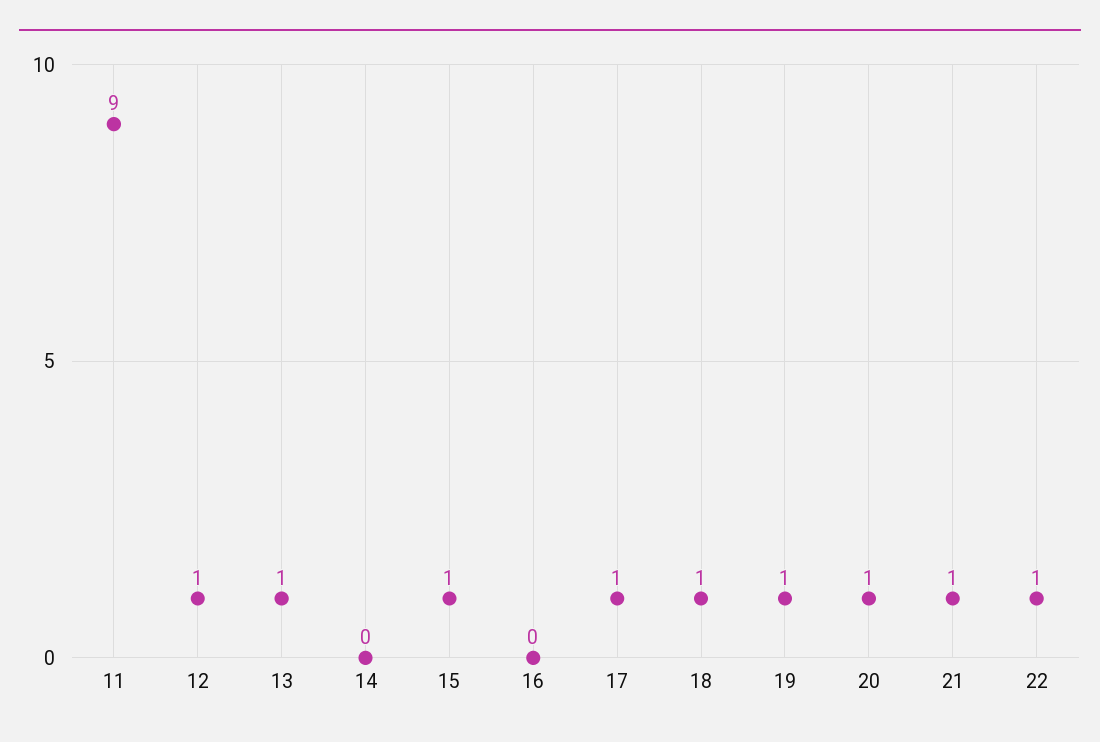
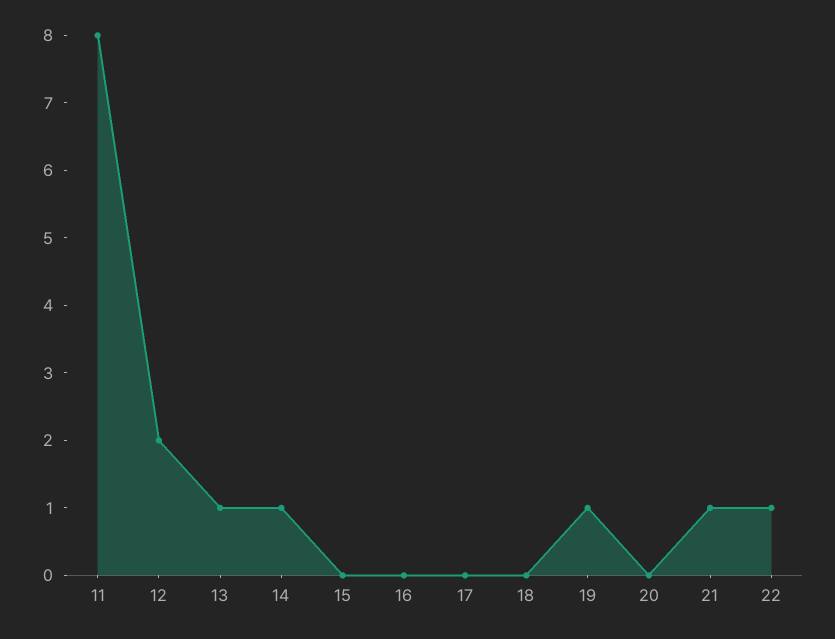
11: 9 -> 8
12: 1 -> 2
14: 0 -> 1
15: 1 -> 0
17: 1 -> 0
18: 1 -> 0
20: 1 -> 0

